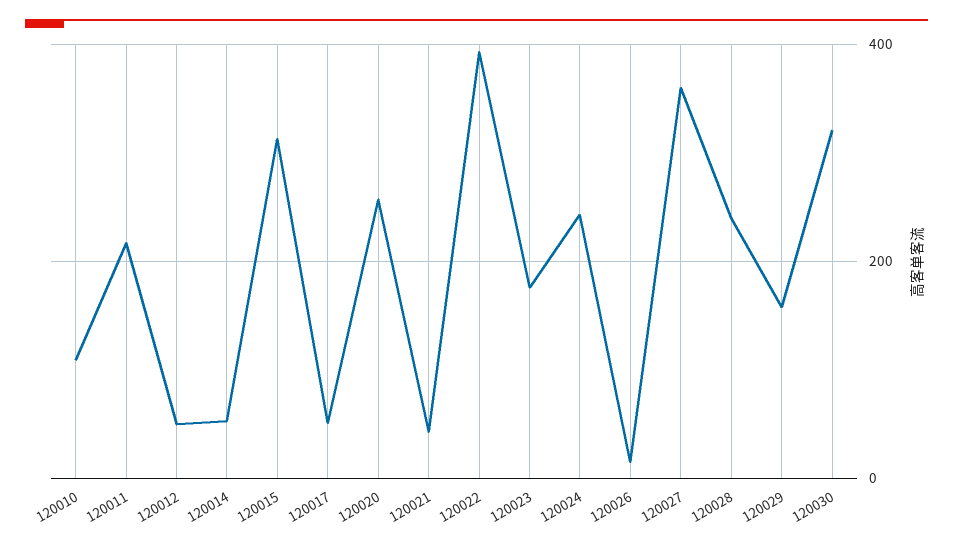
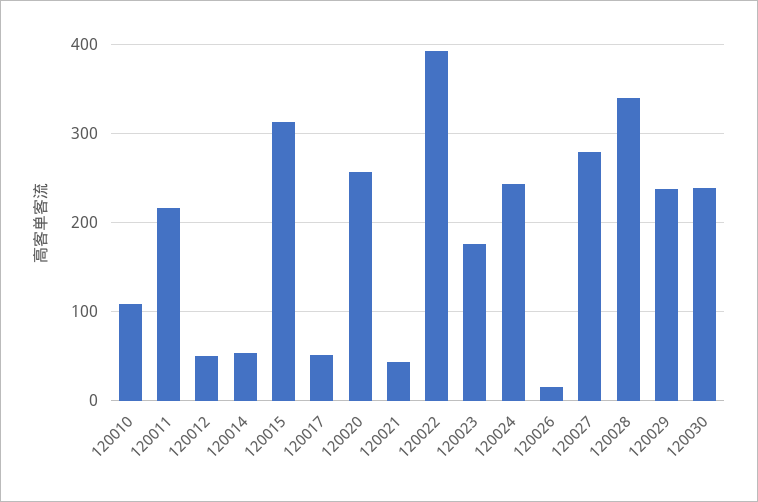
120027: 360 -> 280
120028: 240 -> 340
120029: 160 -> 240
120030: 320 -> 240

